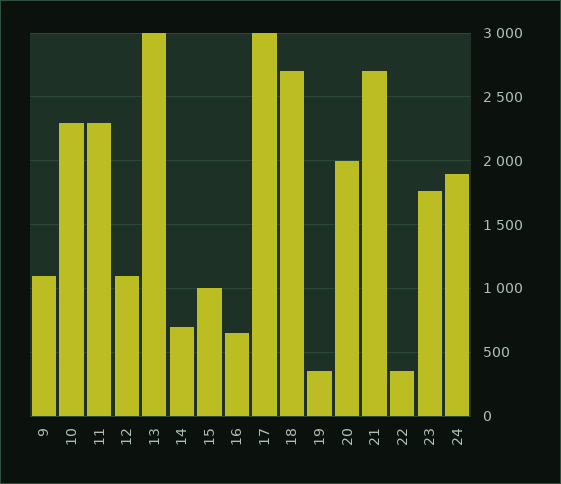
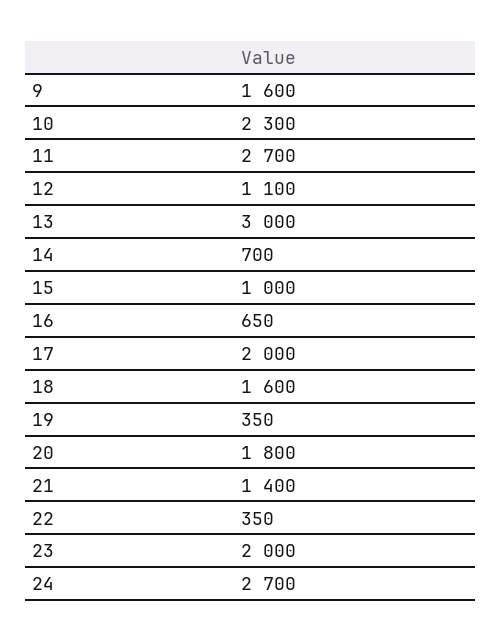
9: 1100 -> 1600
11: 2300 -> 2700
17: 3000 -> 2000
18: 2700 -> 1600
20: 2000 -> 1800
21: 2700 -> 1400
23: 1750 -> 2000
24: 1900 -> 2700

